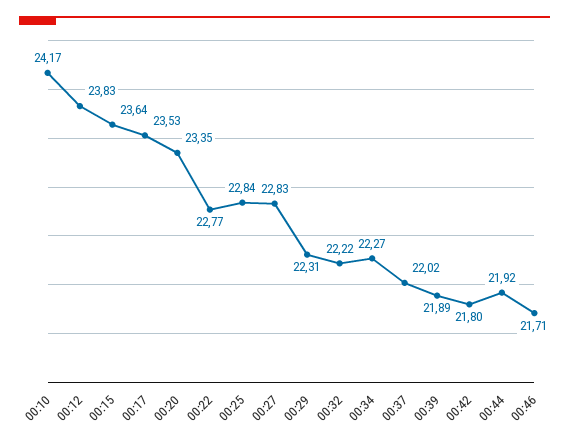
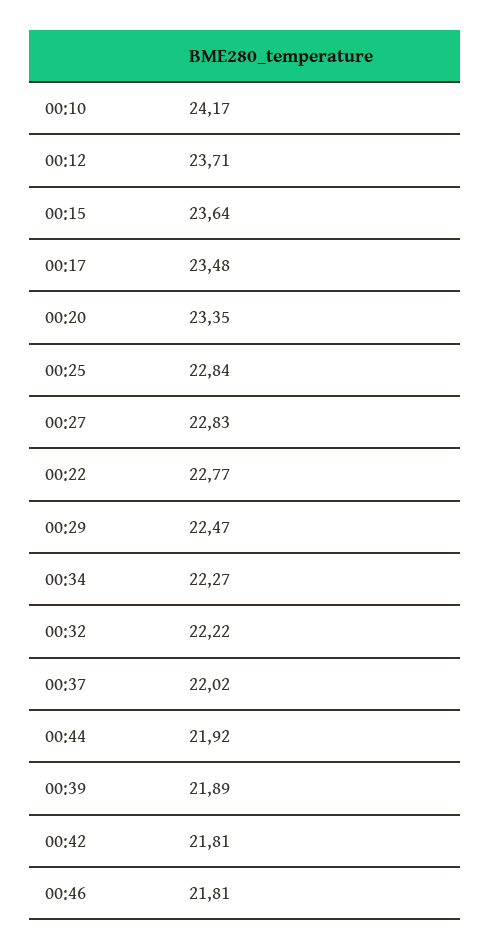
00:12: 23.83 -> 23.71
00:17: 23.53 -> 23.48
00:29: 22.31 -> 22.47
00:42: 21.8 -> 21.81
00:46: 21.71 -> 21.81

